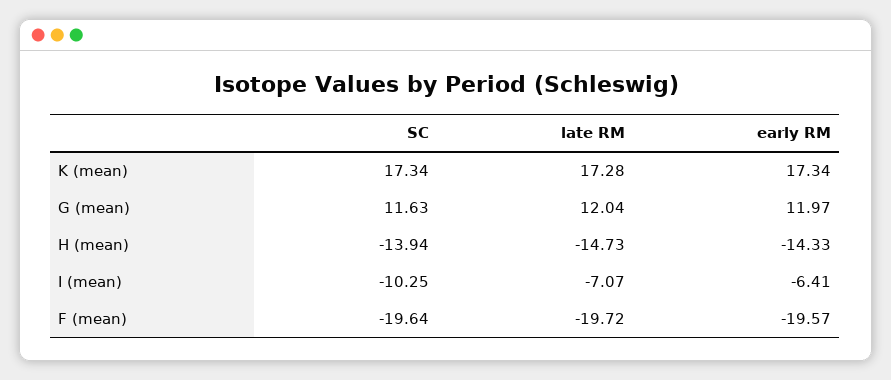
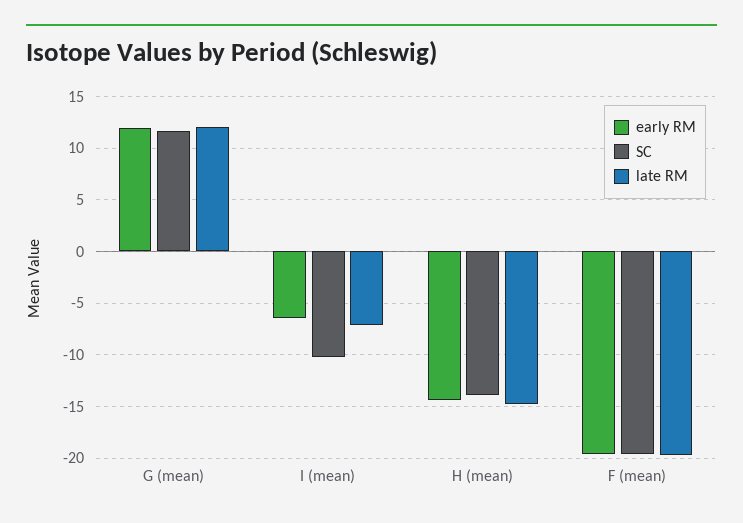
SC, K (mean): 17.34 -> none
late RM, K (mean): 17.28 -> none
early RM, K (mean): 17.34 -> none

